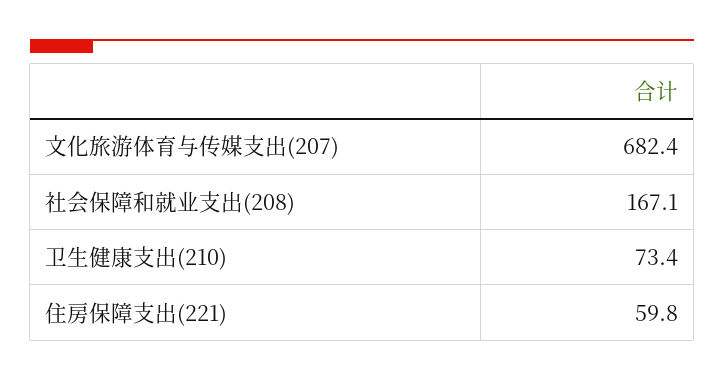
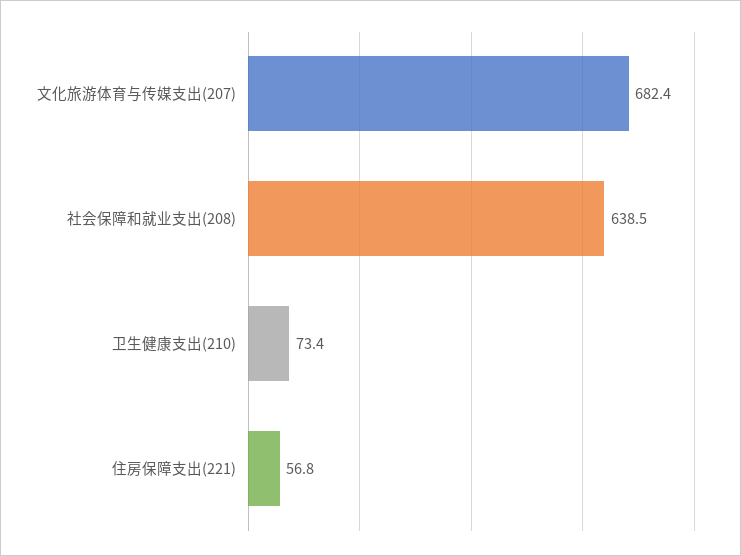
社会保障和就业支出(208): 167.1 -> 638.5
住房保障支出(221): 59.8 -> 56.8

